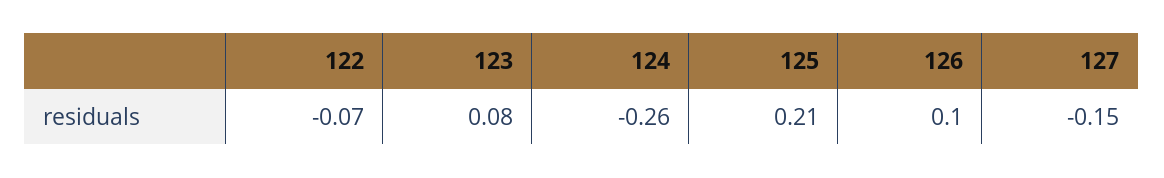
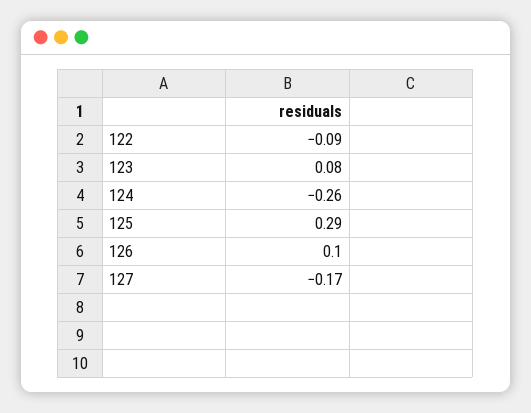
122: -0.07 -> -0.09
125: 0.21 -> 0.29
127: -0.15 -> -0.17

